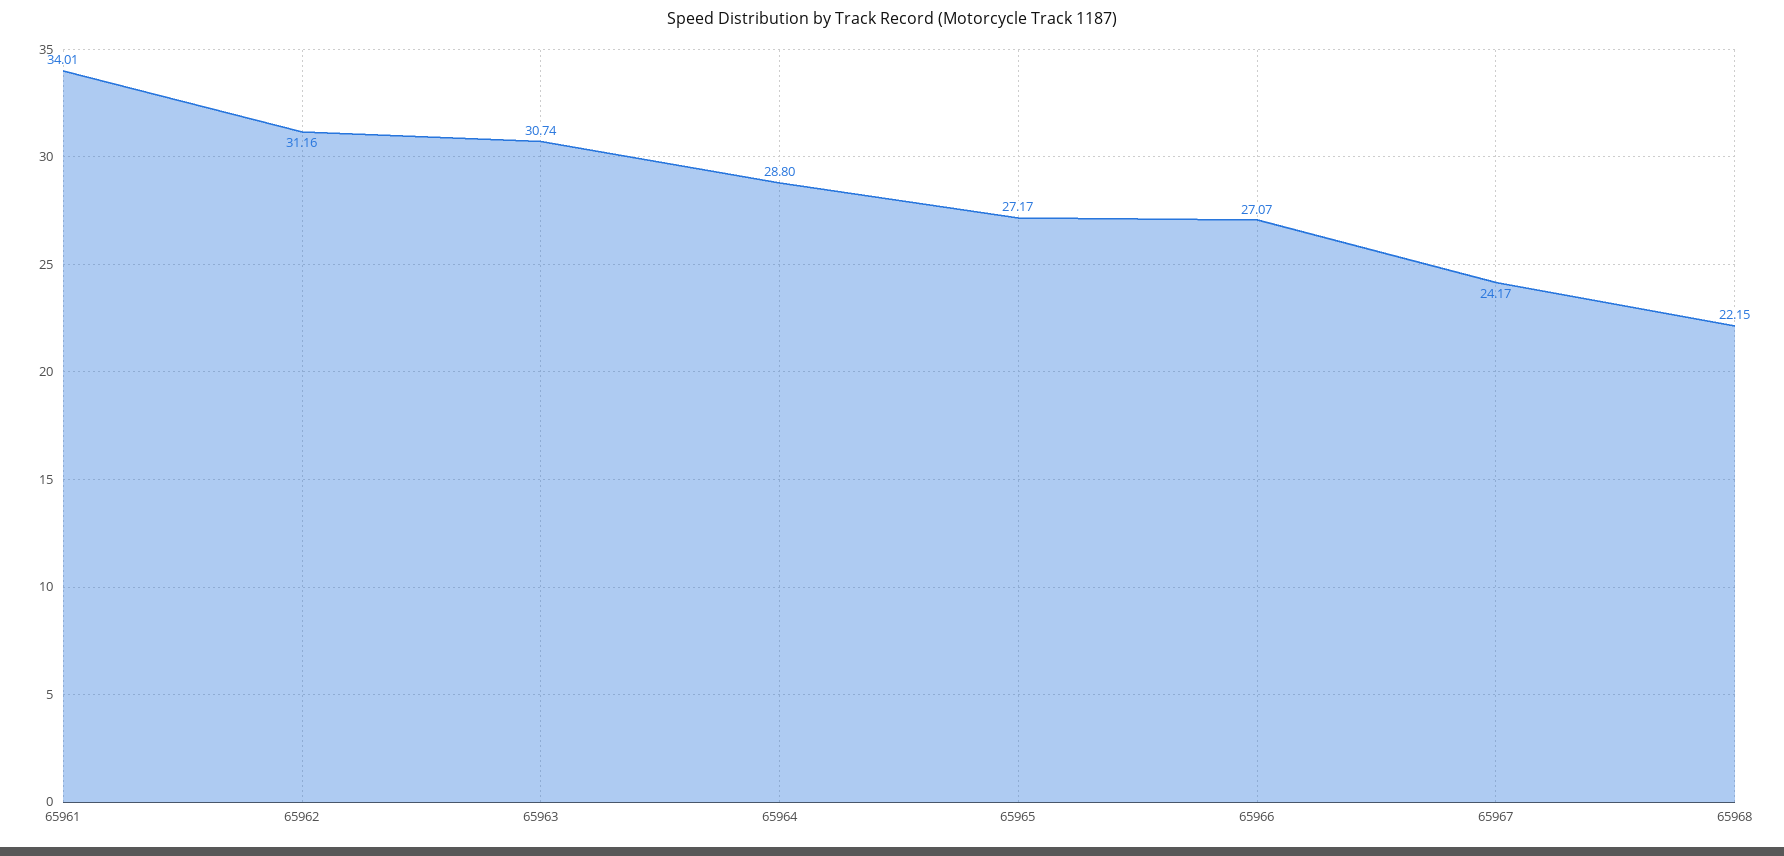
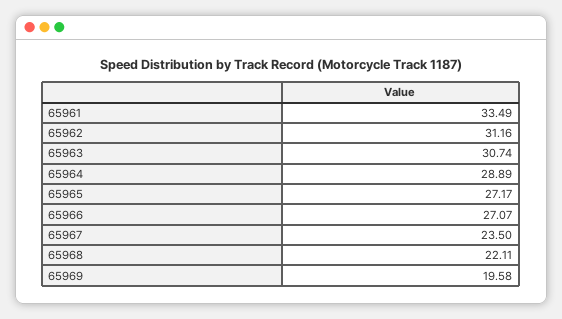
65961: 34.01 -> 33.49
65964: 28.8 -> 28.89
65967: 24.17 -> 23.5
65968: 22.15 -> 22.11
65969: none -> 19.58

